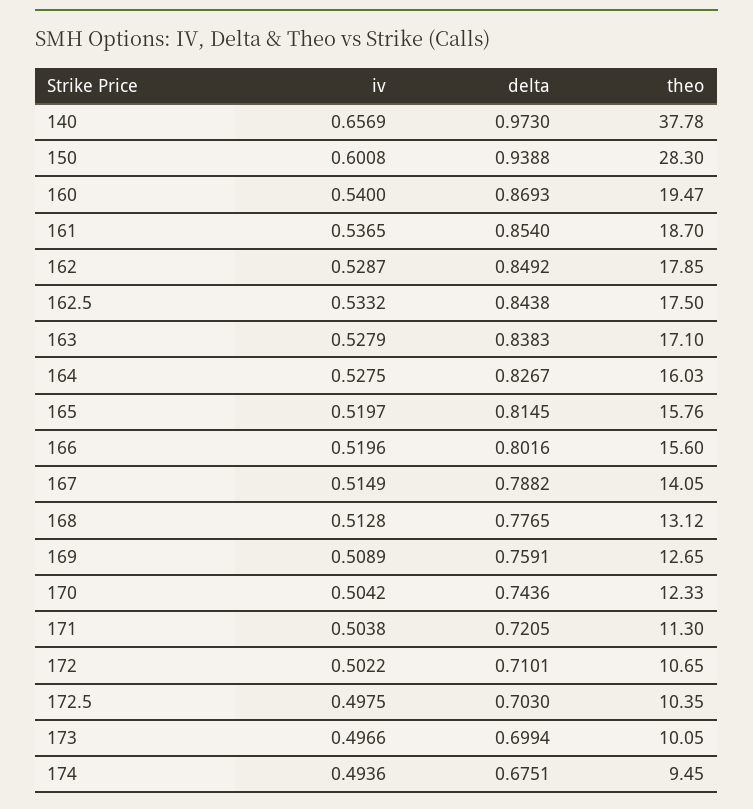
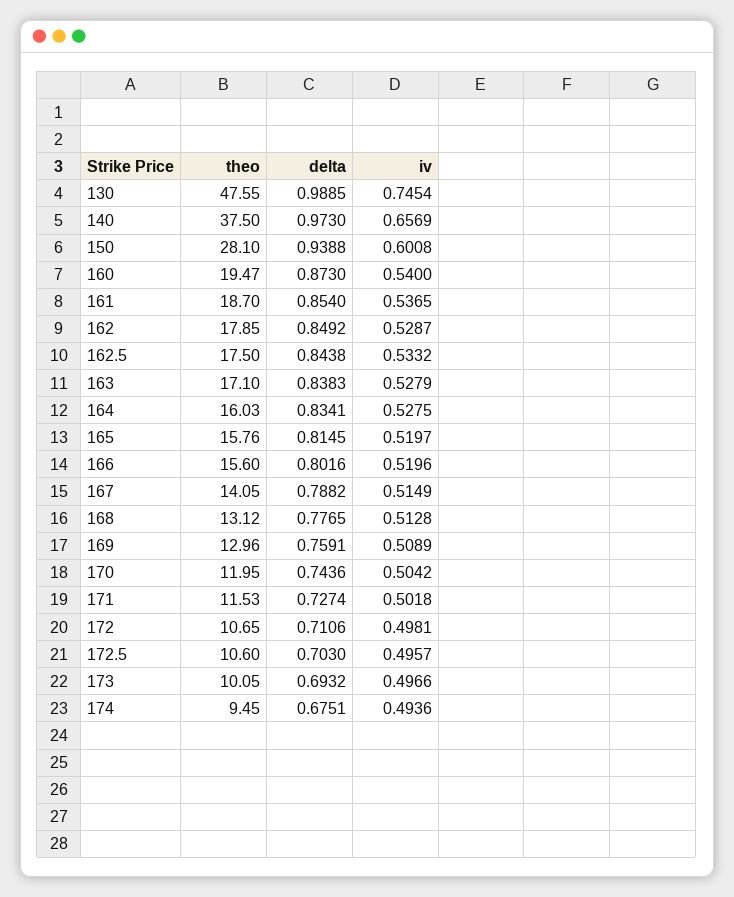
theo, 140: 37.78 -> 37.5
theo, 150: 28.3 -> 28.1
delta, 160: 0.8693 -> 0.873
delta, 164: 0.8267 -> 0.8341
theo, 169: 12.65 -> 12.96
theo, 170: 12.33 -> 11.95
iv, 171: 0.5038 -> 0.5018
delta, 171: 0.7205 -> 0.7274
theo, 171: 11.3 -> 11.53
iv, 172: 0.5022 -> 0.4981
delta, 172: 0.7101 -> 0.7106
iv, 172.5: 0.4975 -> 0.4957
theo, 172.5: 10.35 -> 10.6
delta, 173: 0.6994 -> 0.6932
theo, 130: none -> 47.55
delta, 130: none -> 0.9885
iv, 130: none -> 0.7454

